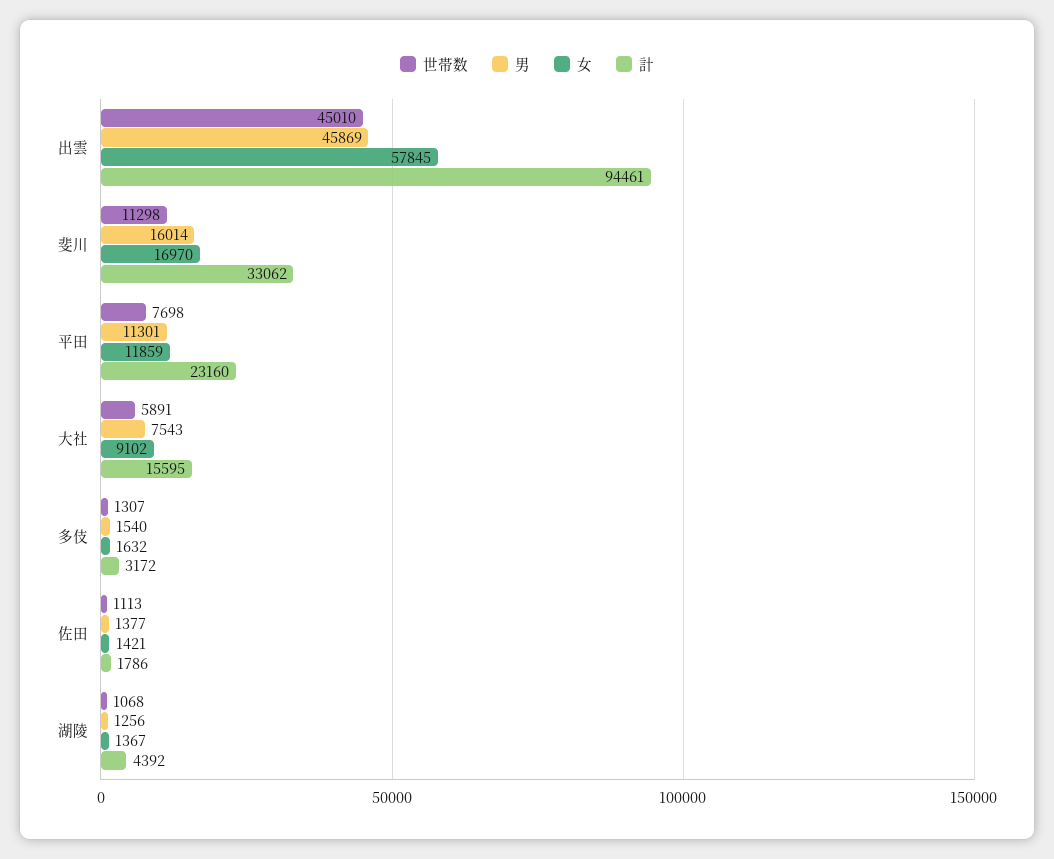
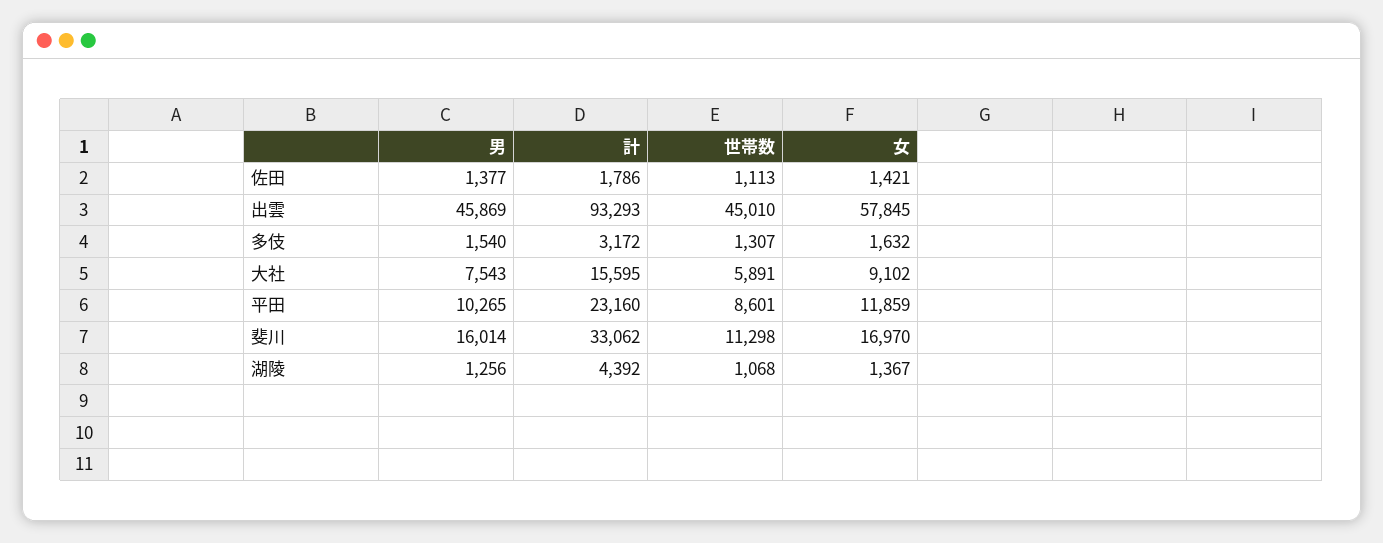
計, 出雲: 94461 -> 93293
世帯数, 平田: 7698 -> 8601
男, 平田: 11301 -> 10265

